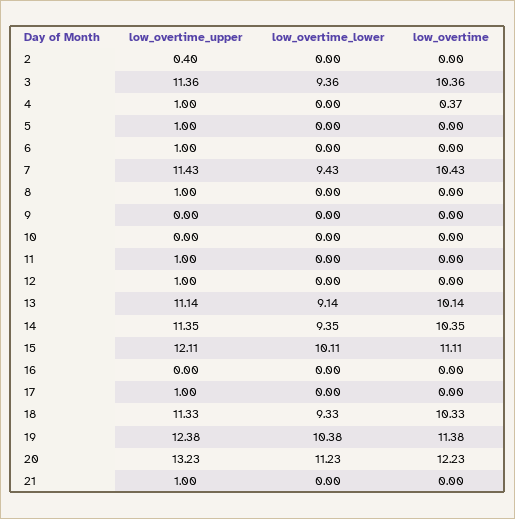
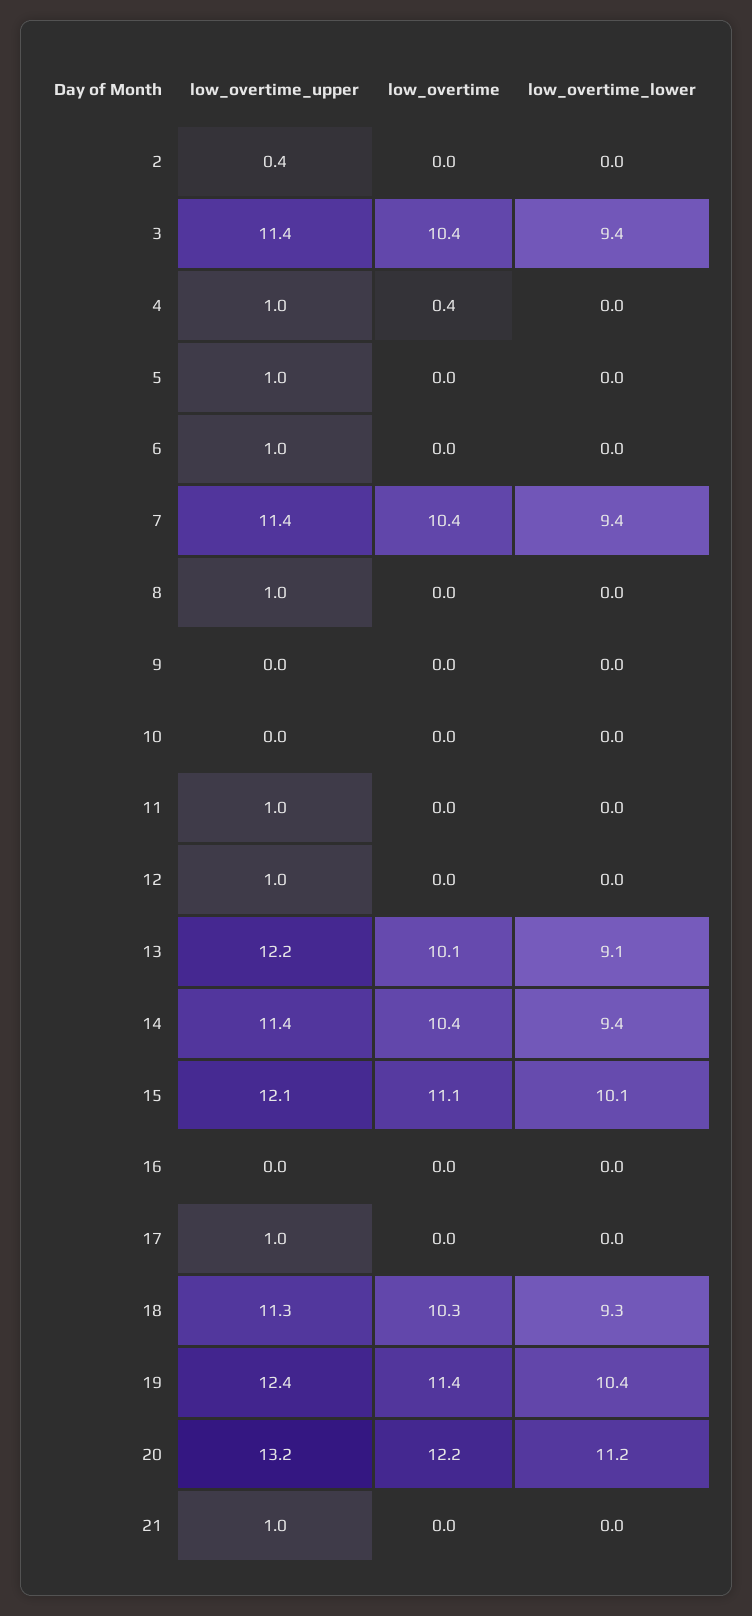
low_overtime_upper, 13: 11.14 -> 12.2

